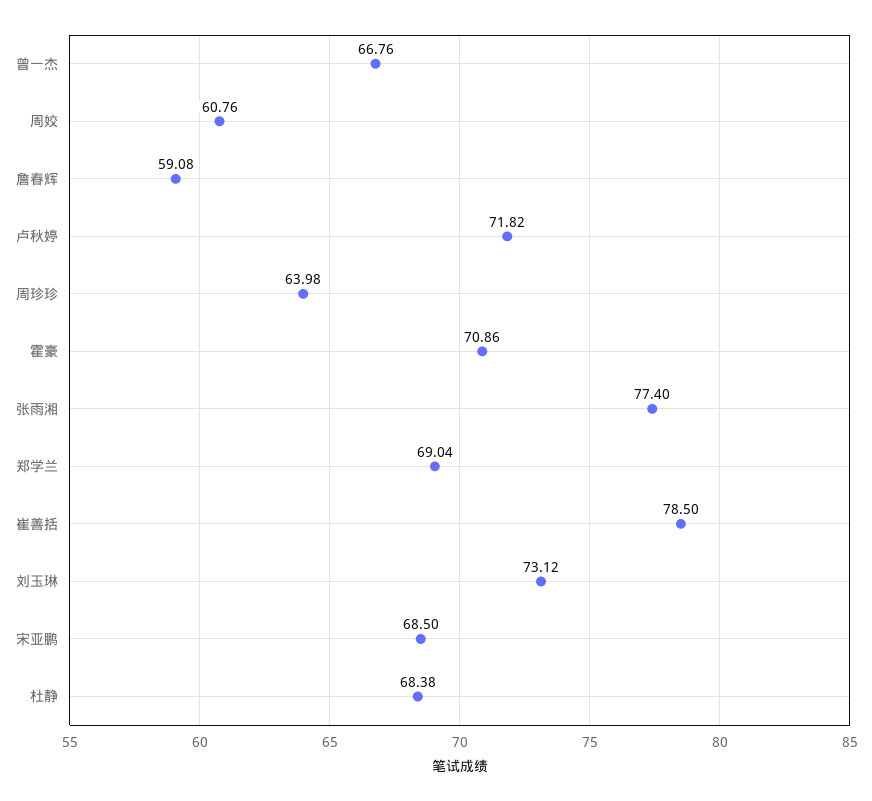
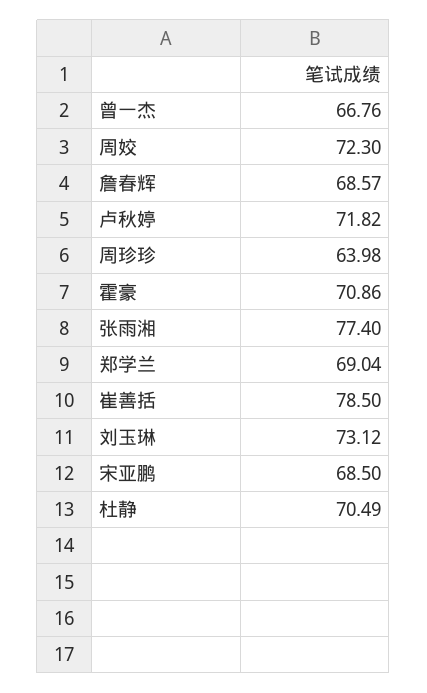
周姣: 60.76 -> 72.3
詹春辉: 59.08 -> 68.57
杜静: 68.38 -> 70.49

